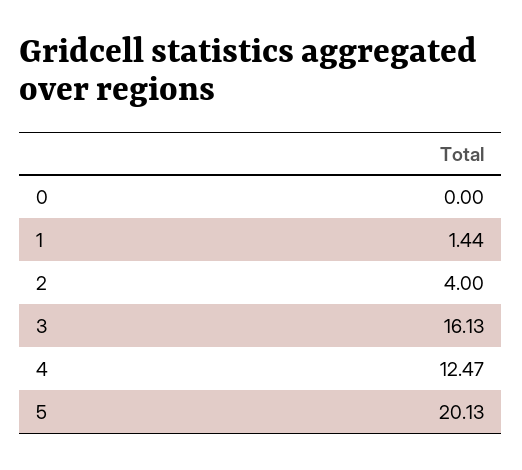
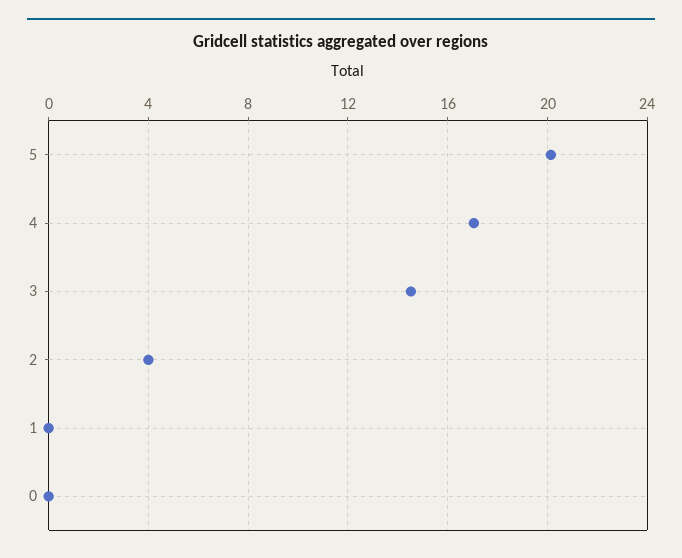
1: 1.44 -> 0
3: 16.13 -> 14.5
4: 12.47 -> 17

